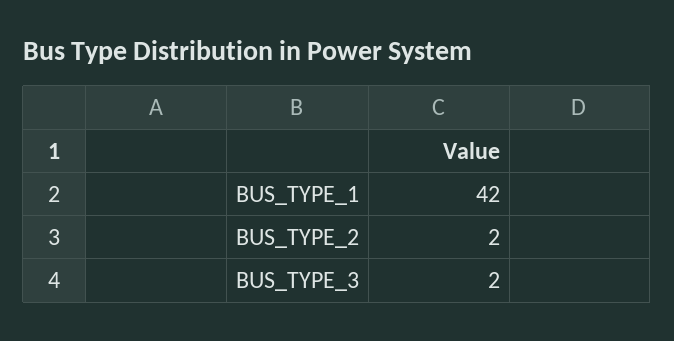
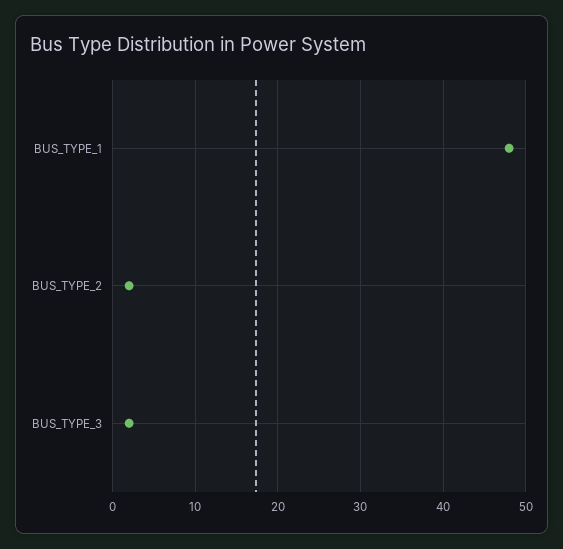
BUS_TYPE_1: 42 -> 48

